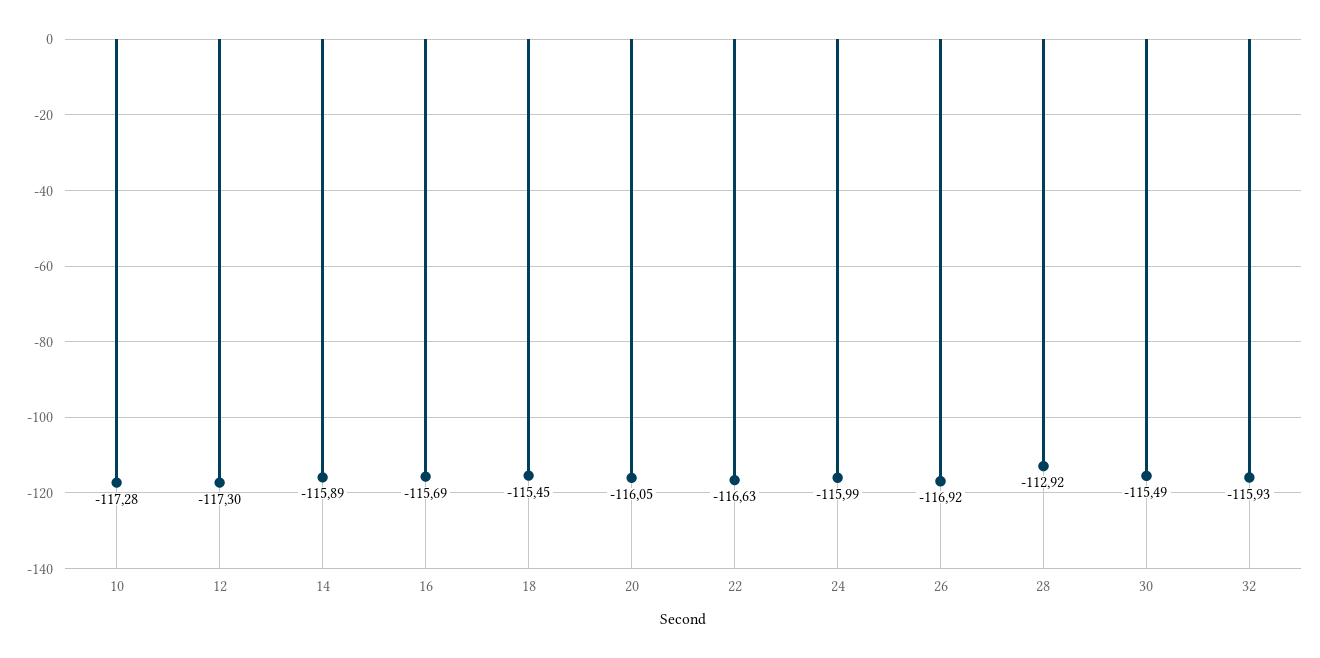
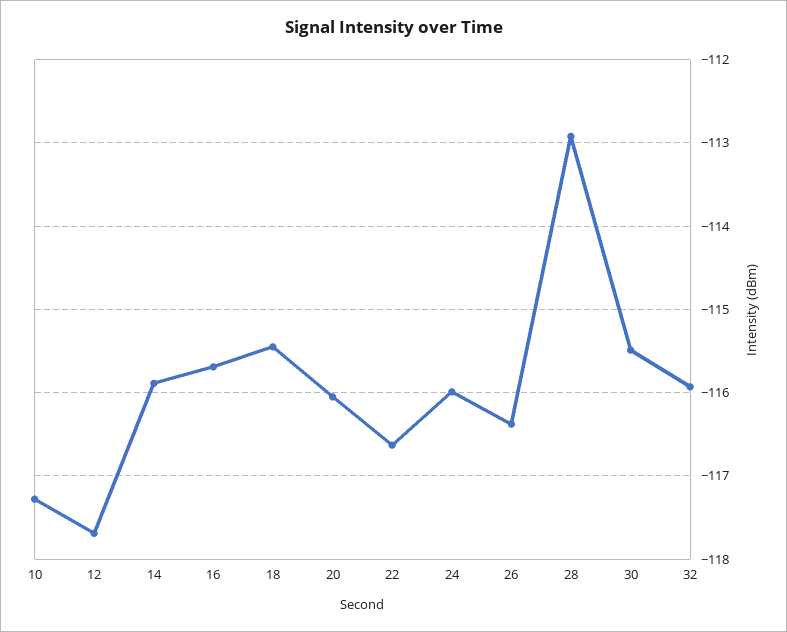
12: -117.3 -> -117.7
26: -116.92 -> -116.4

